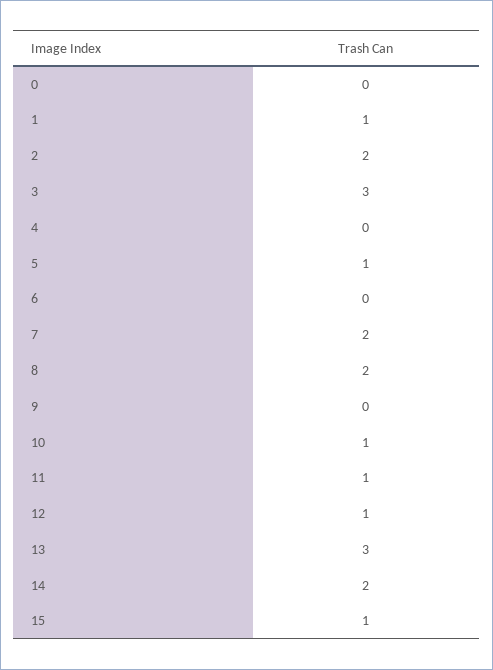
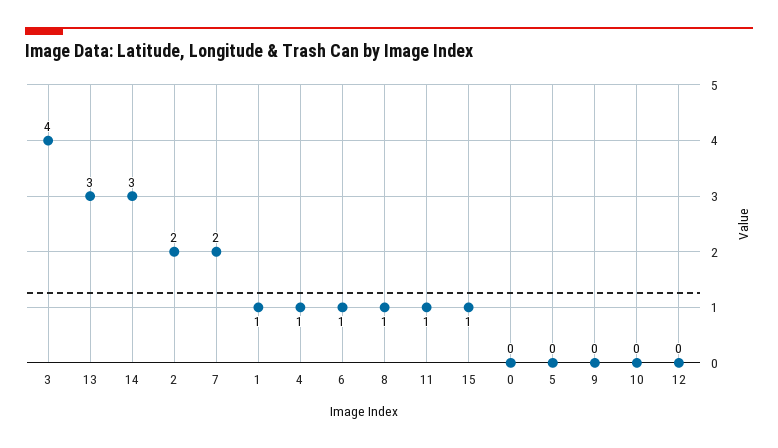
3: 3 -> 4
4: 0 -> 1
5: 1 -> 0
6: 0 -> 1
8: 2 -> 1
10: 1 -> 0
12: 1 -> 0
14: 2 -> 3

